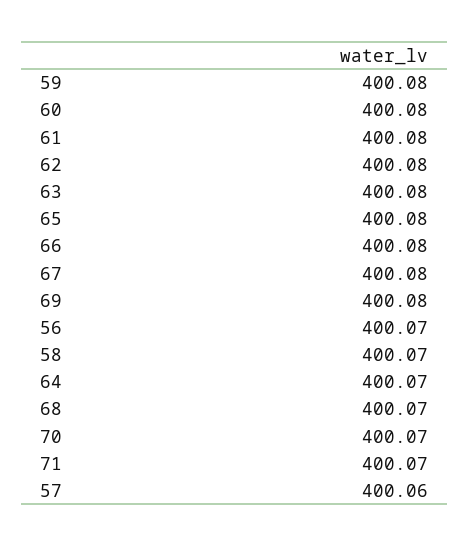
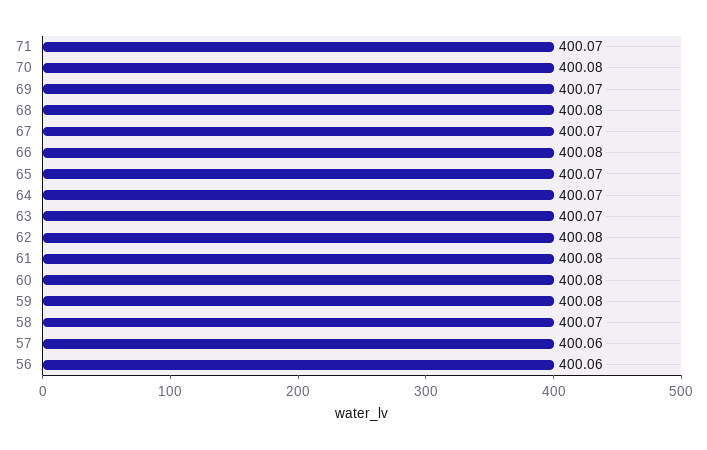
63: 400.08 -> 400.07
65: 400.08 -> 400.07
67: 400.08 -> 400.07
69: 400.08 -> 400.07
56: 400.07 -> 400.06
68: 400.07 -> 400.08
70: 400.07 -> 400.08

